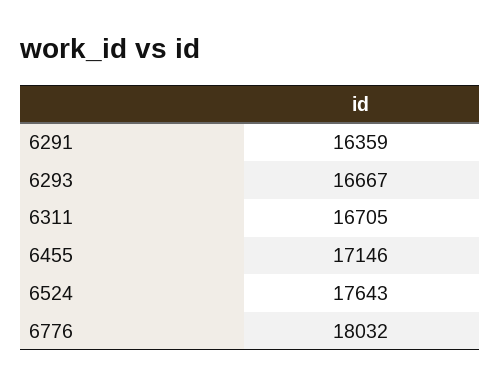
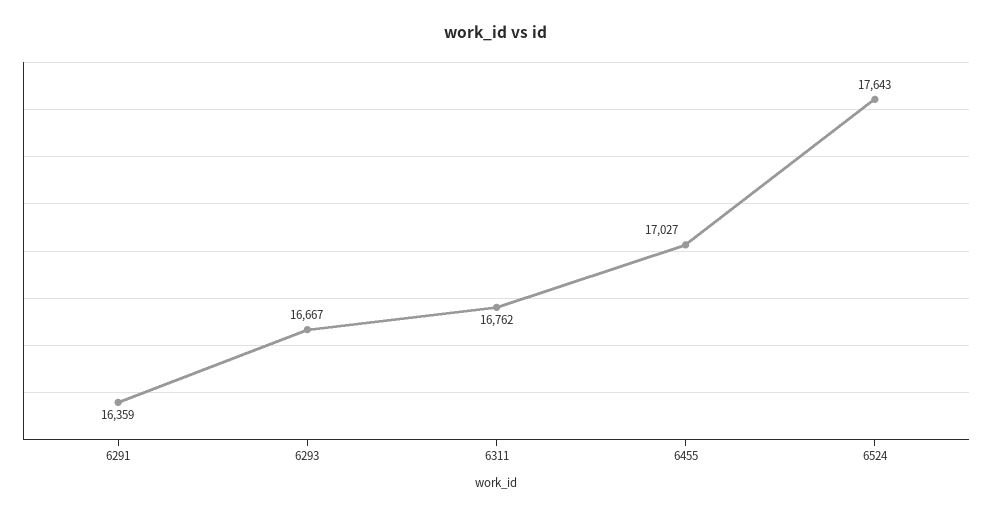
6311: 16705 -> 16762
6455: 17146 -> 17027
6776: 18032 -> none

